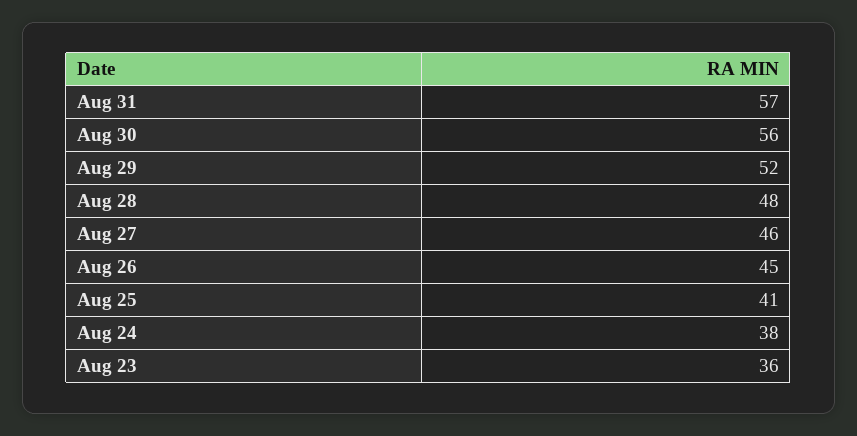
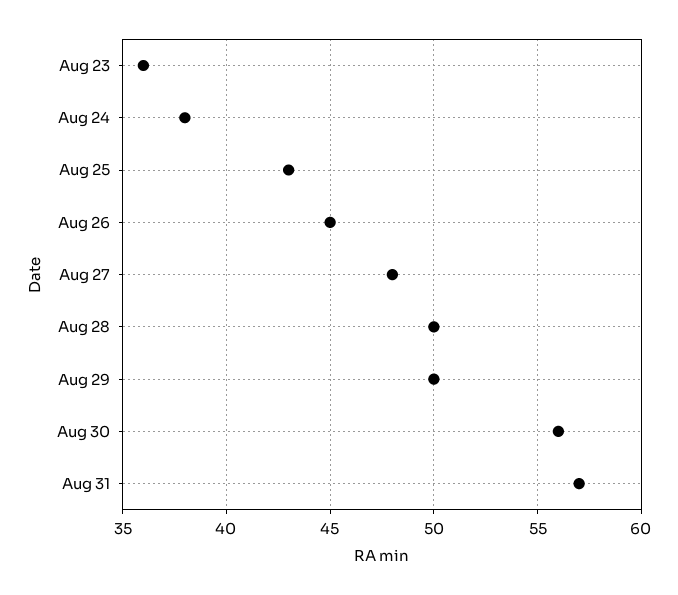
Aug 29: 52 -> 50
Aug 28: 48 -> 50
Aug 27: 46 -> 48
Aug 25: 41 -> 43

